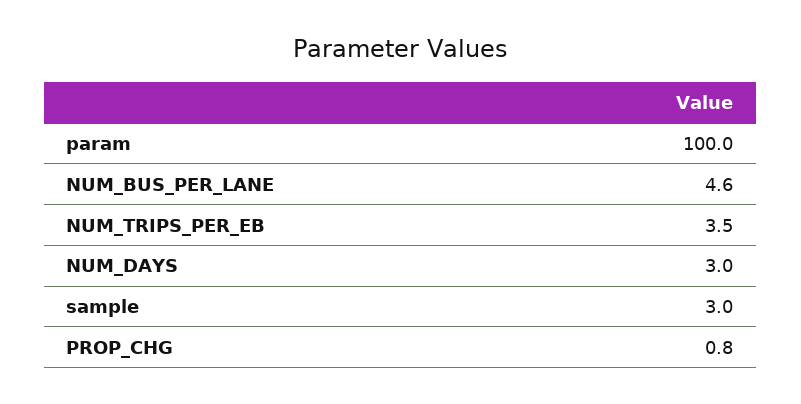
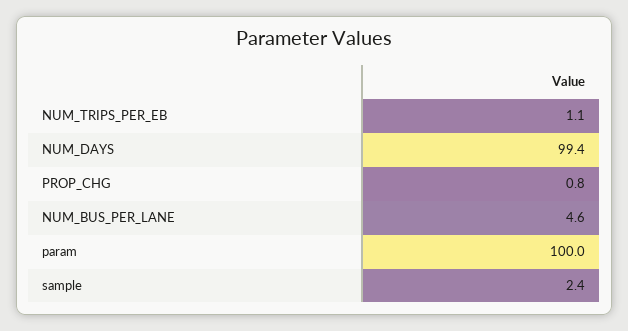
NUM_TRIPS_PER_EB: 3.5 -> 1.1
NUM_DAYS: 3 -> 99.4
sample: 3 -> 2.4

